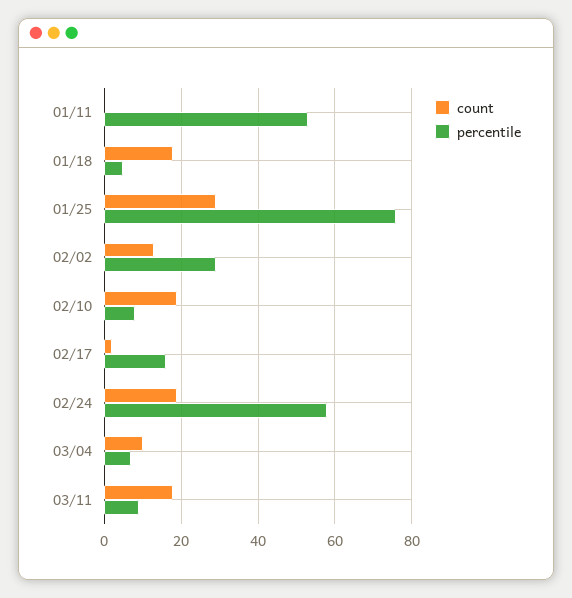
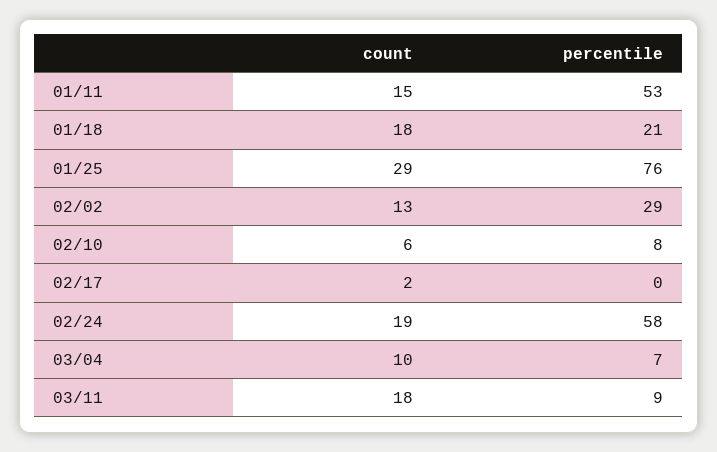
count, 01/11: 0 -> 15
percentile, 01/18: 5 -> 21
count, 02/10: 20 -> 6
percentile, 02/17: 15 -> 0

